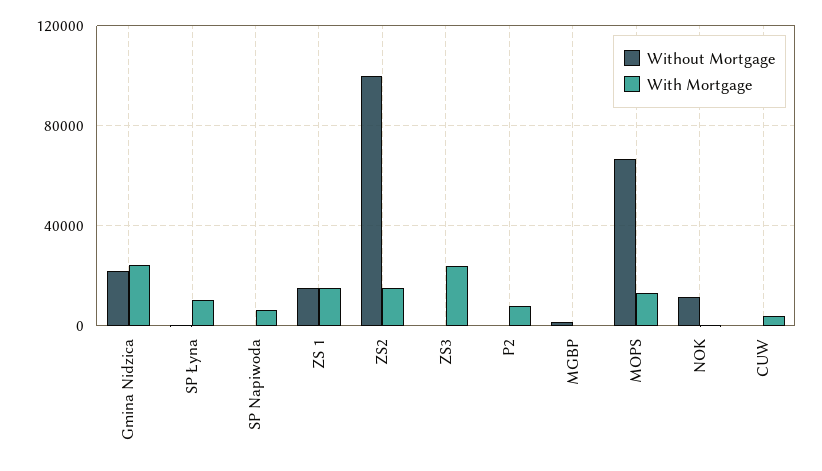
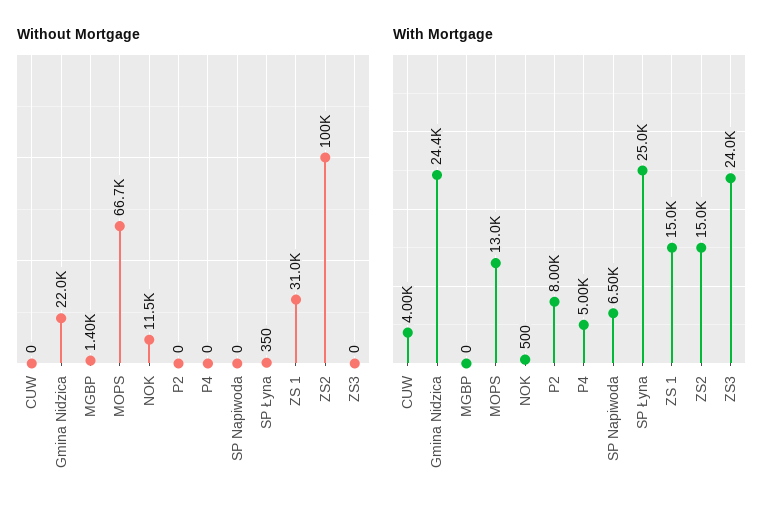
With Mortgage, SP Łyna: 10000 -> 25000
Without Mortgage, ZS 1: 15000 -> 31000
Without Mortgage, P4: none -> 0
With Mortgage, P4: none -> 5000

